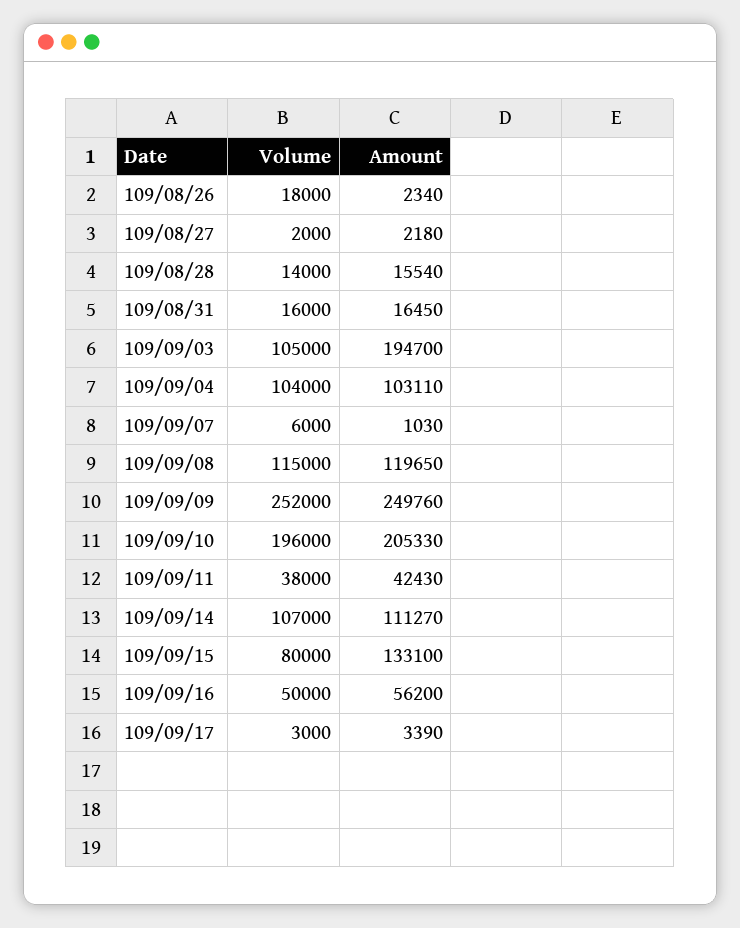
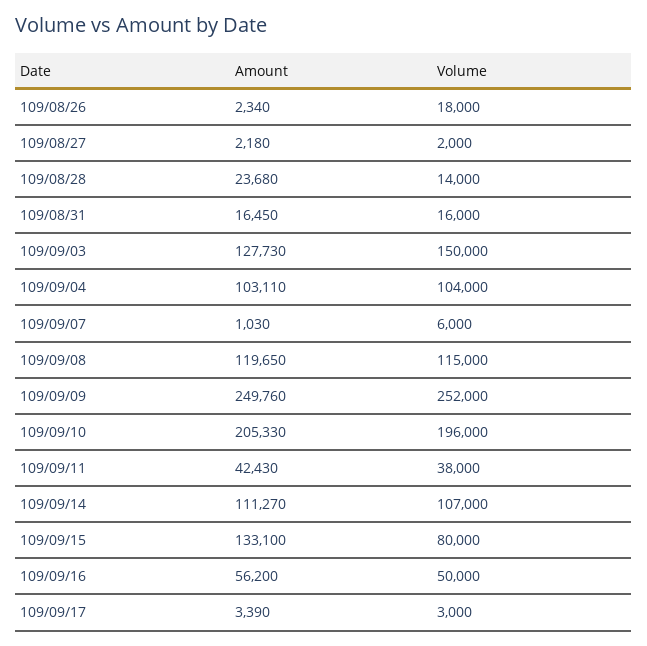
Amount, 109/08/28: 15540 -> 23680
Volume, 109/09/03: 105000 -> 150000
Amount, 109/09/03: 194700 -> 127730

